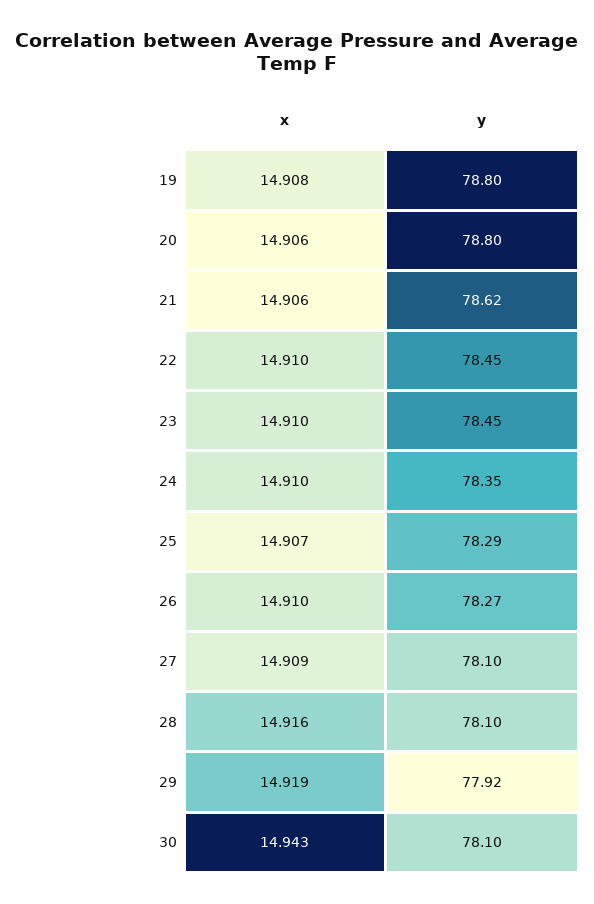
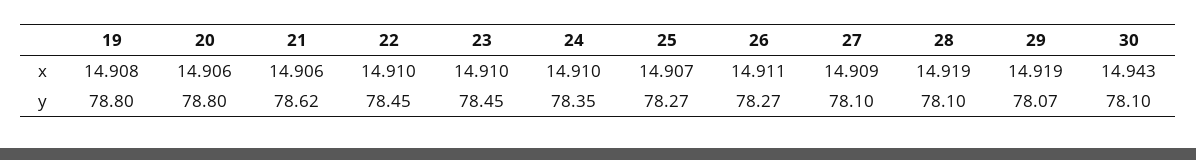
y, 25: 78.29 -> 78.27
x, 26: 14.91 -> 14.911
x, 28: 14.916 -> 14.919
y, 29: 77.92 -> 78.07

